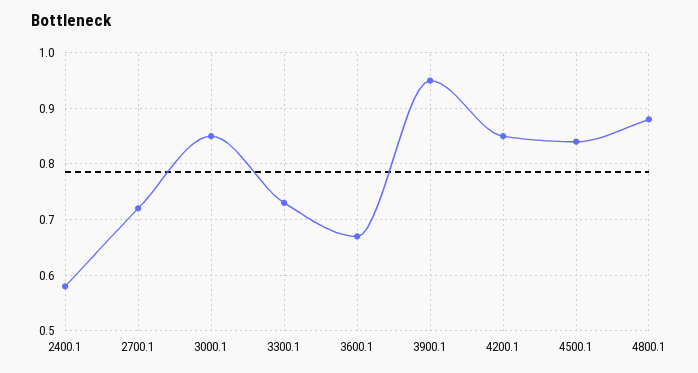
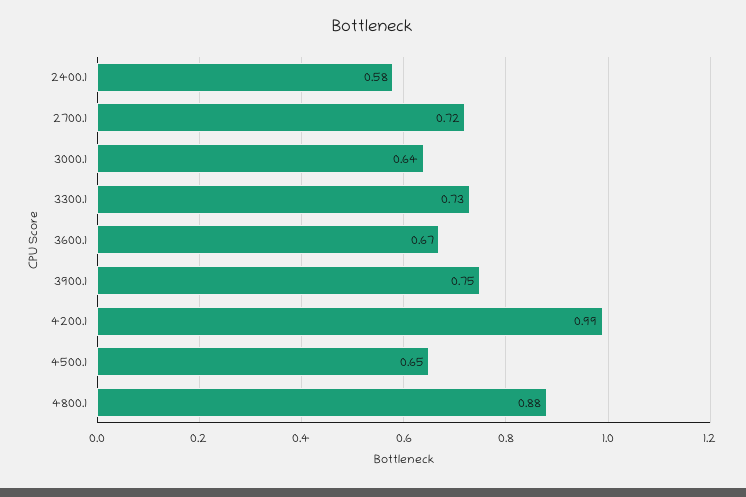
3000.1: 0.85 -> 0.64
3900.1: 0.95 -> 0.75
4200.1: 0.85 -> 0.99
4500.1: 0.85 -> 0.65

